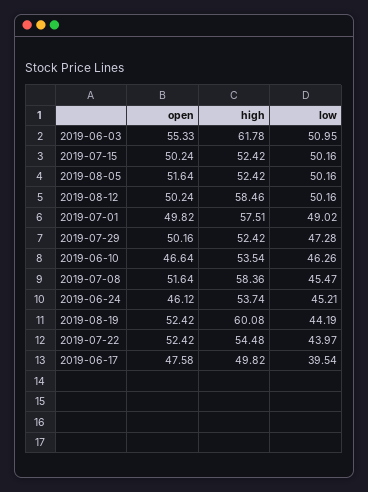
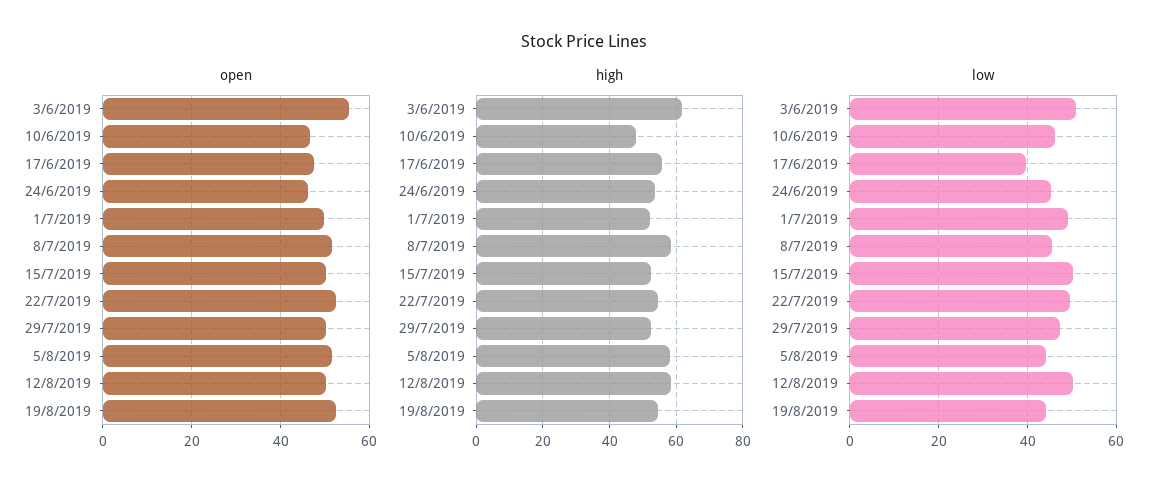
high, 2019-08-05: 52.42 -> 58
low, 2019-08-05: 50.16 -> 44
high, 2019-07-01: 57.51 -> 52
high, 2019-06-10: 53.54 -> 48
high, 2019-08-19: 60.08 -> 54
low, 2019-07-22: 43.97 -> 50
high, 2019-06-17: 49.82 -> 56

